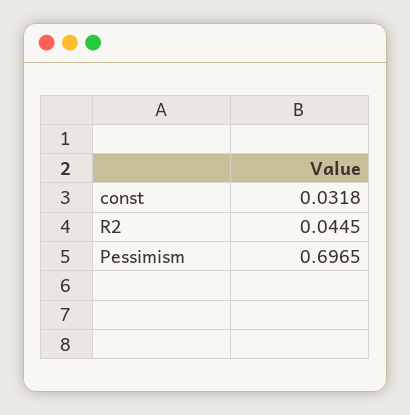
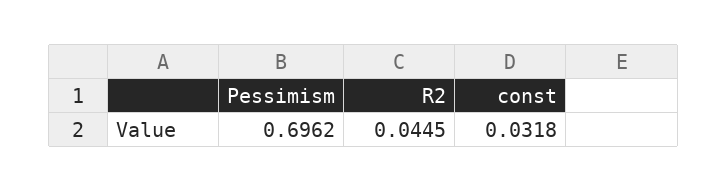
Pessimism: 0.6965 -> 0.6962

